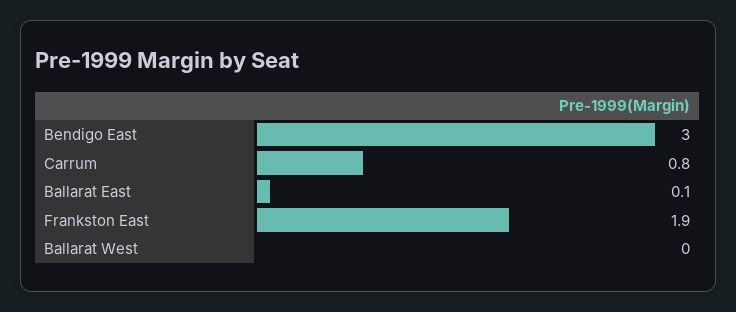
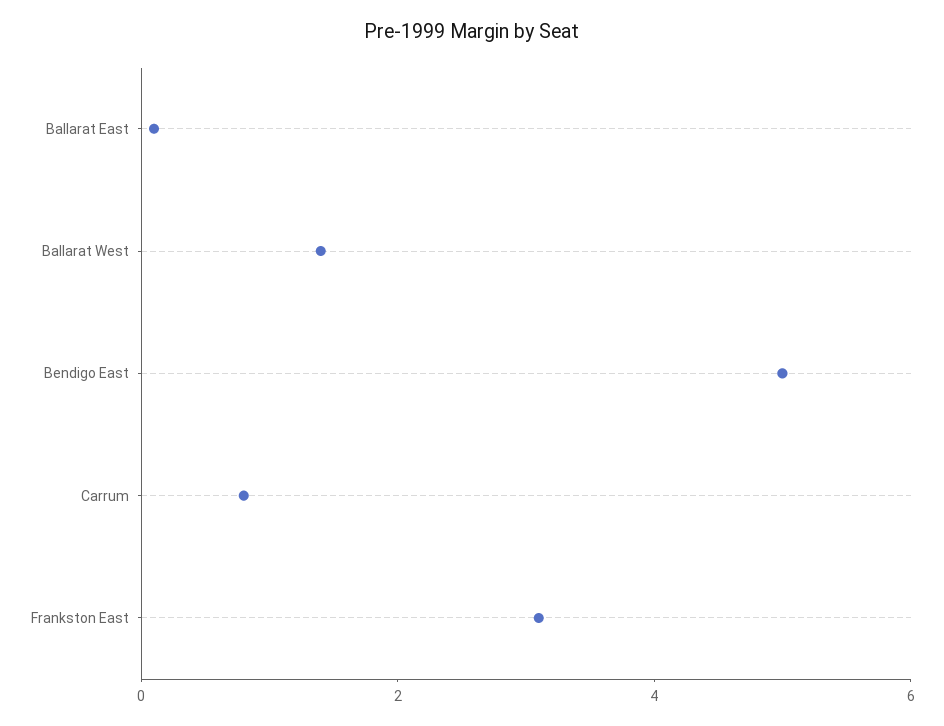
Bendigo East: 3 -> 5
Frankston East: 1.9 -> 3
Ballarat West: 0 -> 1.5

